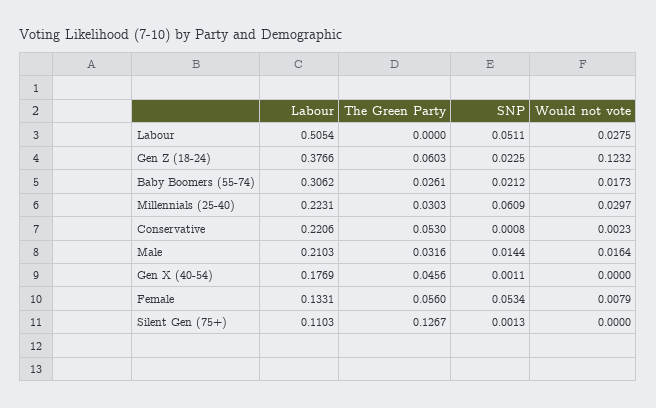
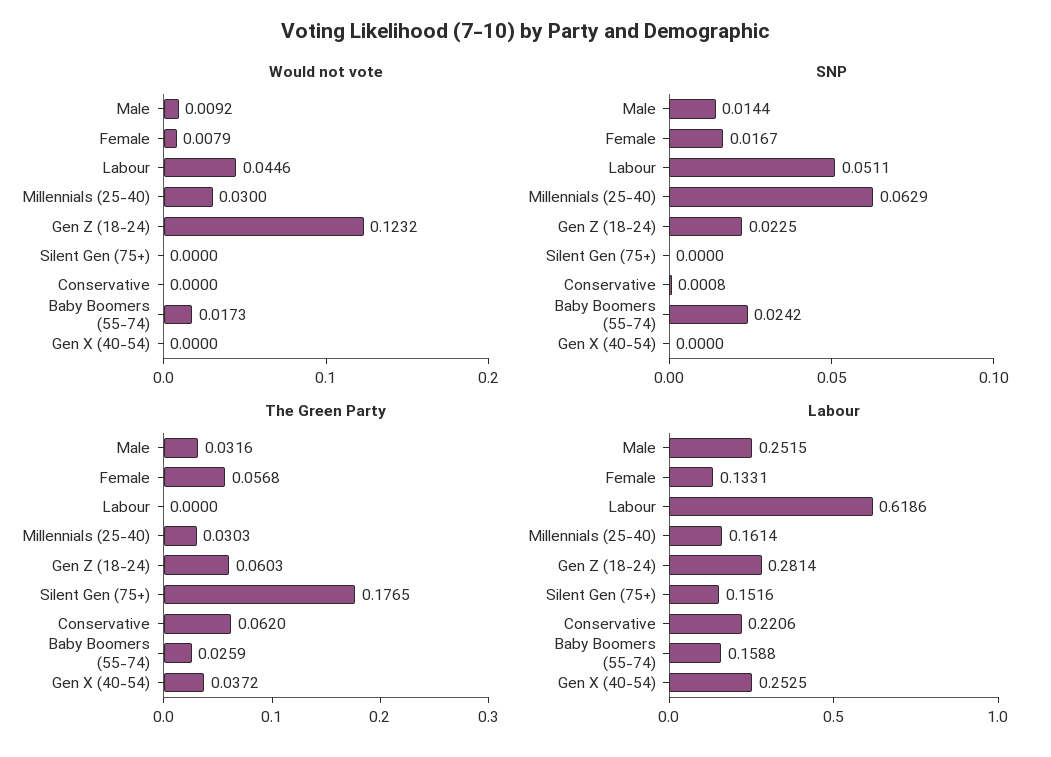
Labour, Labour: 0.5054 -> 0.6186
Would not vote, Labour: 0.0275 -> 0.0446
Labour, Gen Z (18-24): 0.3766 -> 0.2814
Labour, Baby Boomers (55-74): 0.3062 -> 0.1588
The Green Party, Baby Boomers (55-74): 0.0261 -> 0.0259
SNP, Baby Boomers (55-74): 0.0212 -> 0.0242
Labour, Millennials (25-40): 0.2231 -> 0.1614
SNP, Millennials (25-40): 0.0609 -> 0.0629
Would not vote, Millennials (25-40): 0.0297 -> 0.03
The Green Party, Conservative: 0.053 -> 0.062
Would not vote, Conservative: 0.0023 -> 0
Labour, Male: 0.2103 -> 0.2515
Would not vote, Male: 0.0164 -> 0.0092
Labour, Gen X (40-54): 0.1769 -> 0.2525
The Green Party, Gen X (40-54): 0.0456 -> 0.0372
SNP, Gen X (40-54): 0.0011 -> 0
The Green Party, Female: 0.056 -> 0.0568
SNP, Female: 0.0534 -> 0.0167
Labour, Silent Gen (75+): 0.1103 -> 0.1516
The Green Party, Silent Gen (75+): 0.1267 -> 0.1765
SNP, Silent Gen (75+): 0.0013 -> 0

